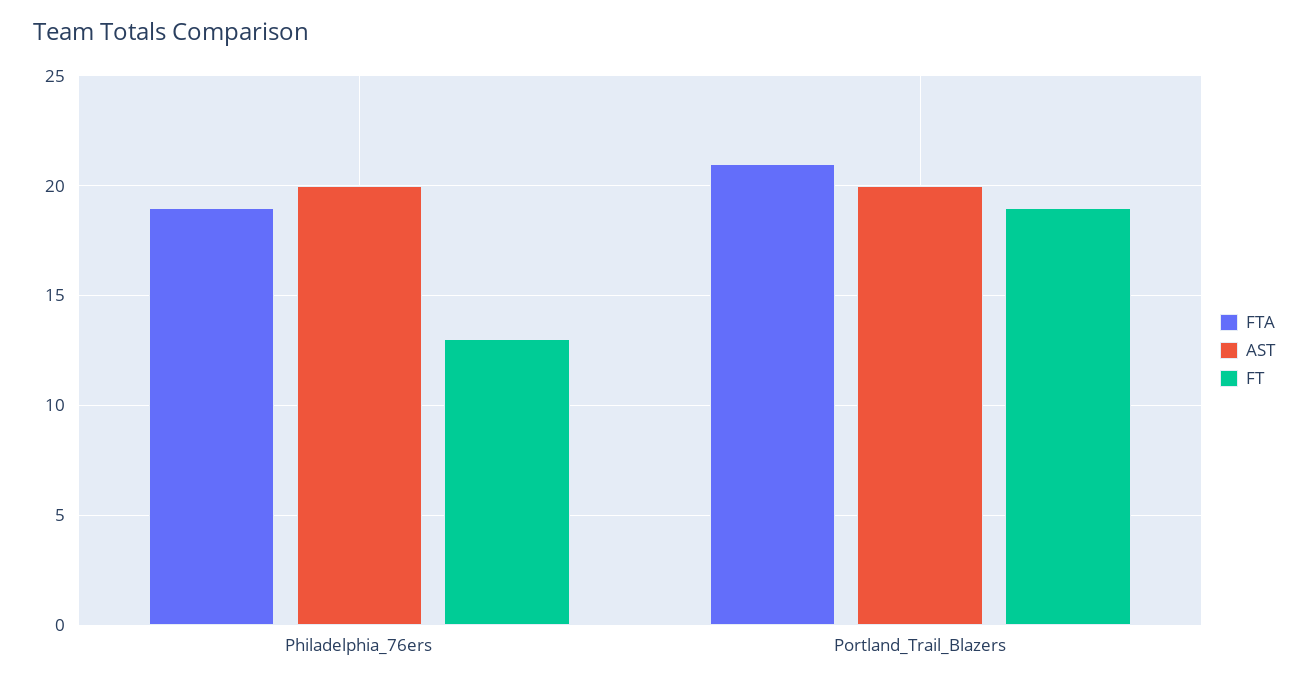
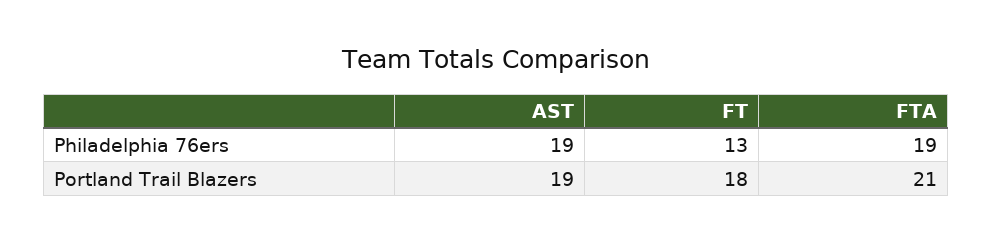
AST, Philadelphia_76ers: 20 -> 19
AST, Portland_Trail_Blazers: 20 -> 19
FT, Portland_Trail_Blazers: 19 -> 18

